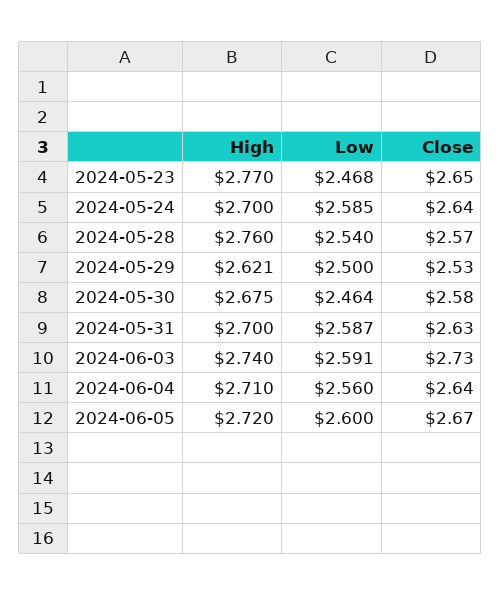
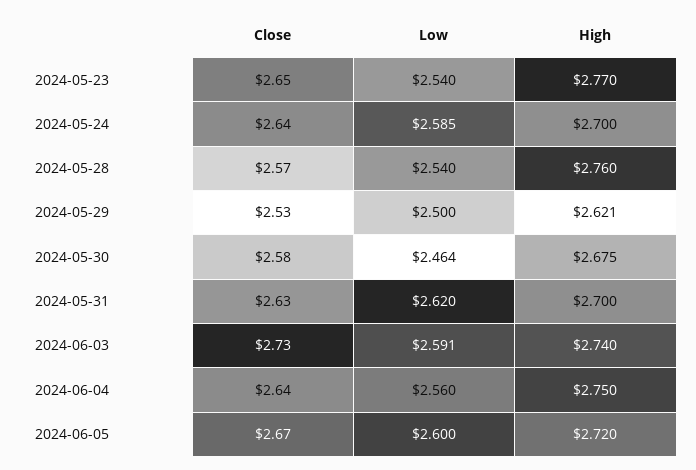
Low, 2024-05-23: 2.468 -> 2.54
Low, 2024-05-31: 2.587 -> 2.62
High, 2024-06-04: 2.71 -> 2.75

